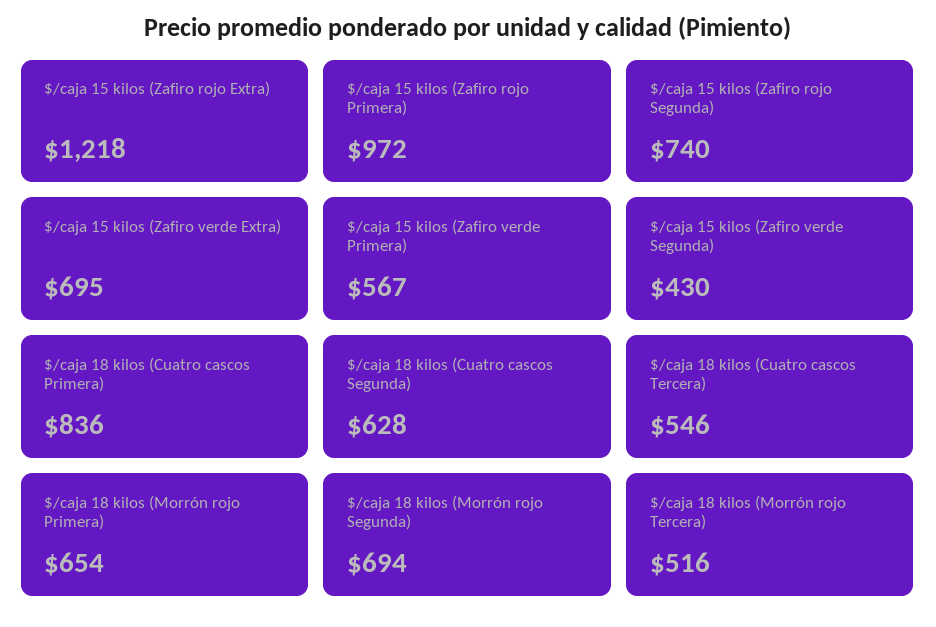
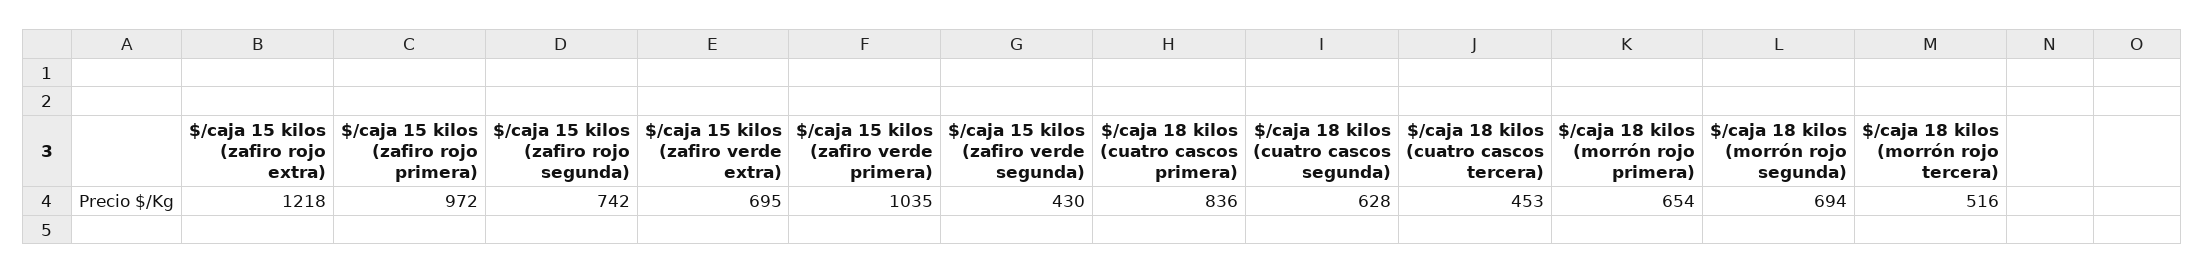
$/caja 15 kilos (Zafiro rojo Segunda): 740 -> 742
$/caja 15 kilos (Zafiro verde Primera): 567 -> 1035
$/caja 18 kilos (Cuatro cascos Tercera): 546 -> 453

